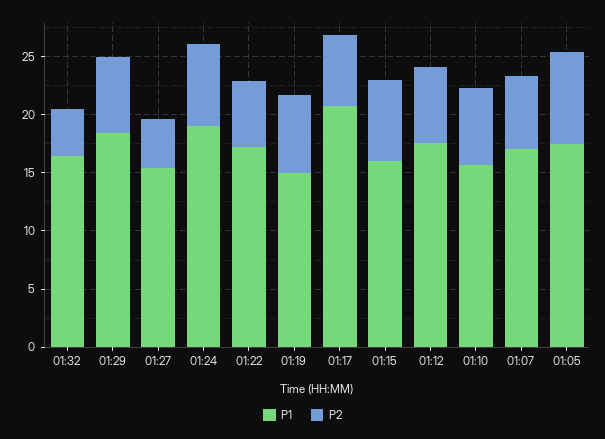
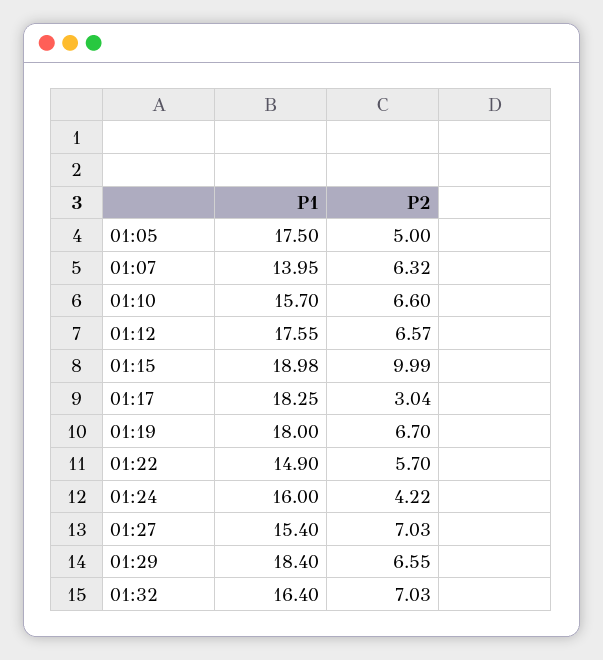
P2, 01:32: 4 -> 7.03
P2, 01:27: 4 -> 7.03
P1, 01:24: 19 -> 16
P2, 01:24: 7 -> 4.22
P1, 01:22: 17 -> 14.9
P1, 01:19: 15 -> 18
P1, 01:17: 21 -> 18.25
P2, 01:17: 6 -> 3.04
P1, 01:15: 16 -> 18.98
P2, 01:15: 7 -> 9.99
P1, 01:07: 17 -> 13.95
P2, 01:05: 8 -> 5

